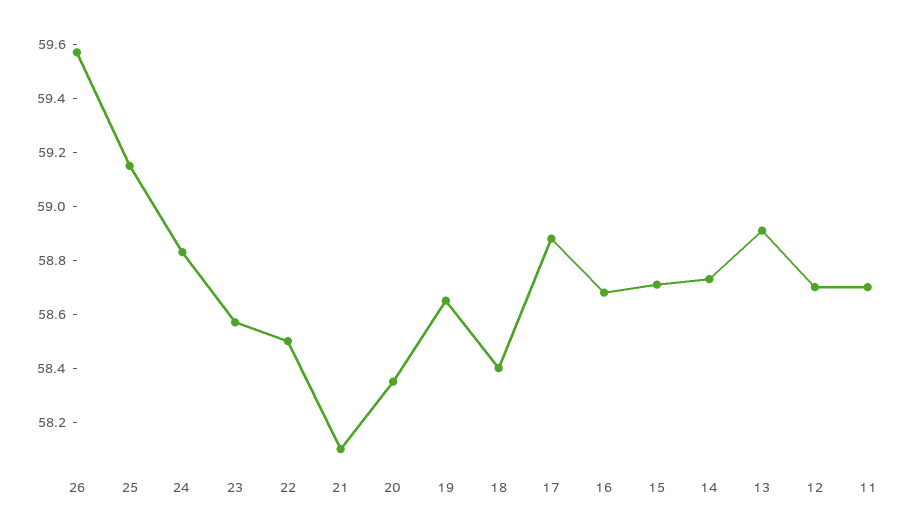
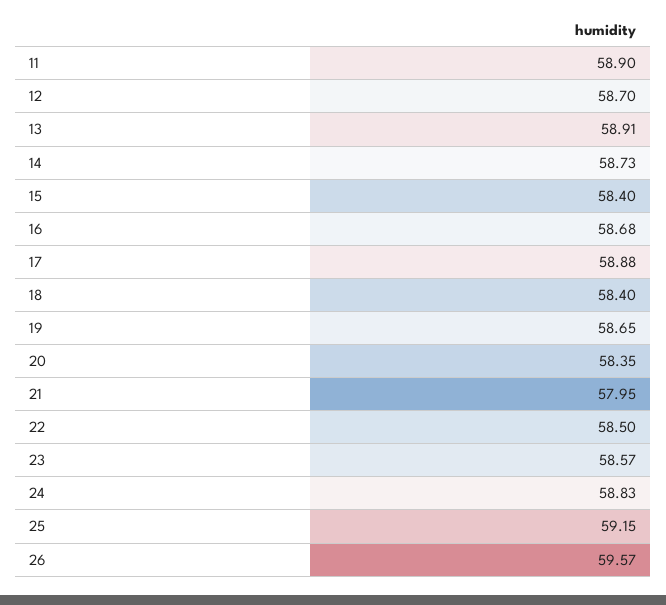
21: 58.1 -> 57.95
15: 58.7 -> 58.4
11: 58.7 -> 58.9

